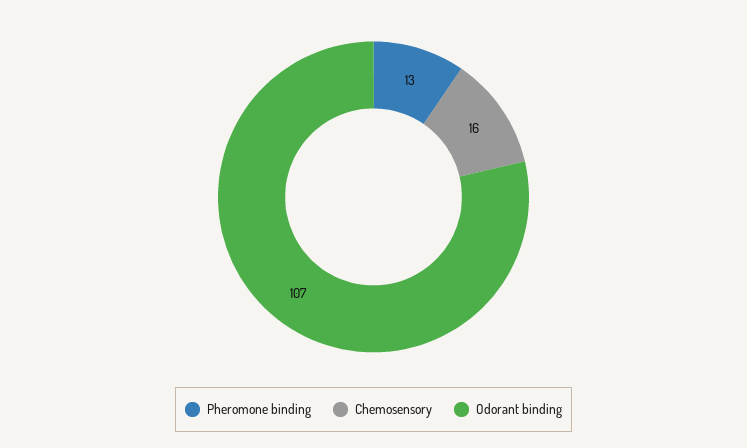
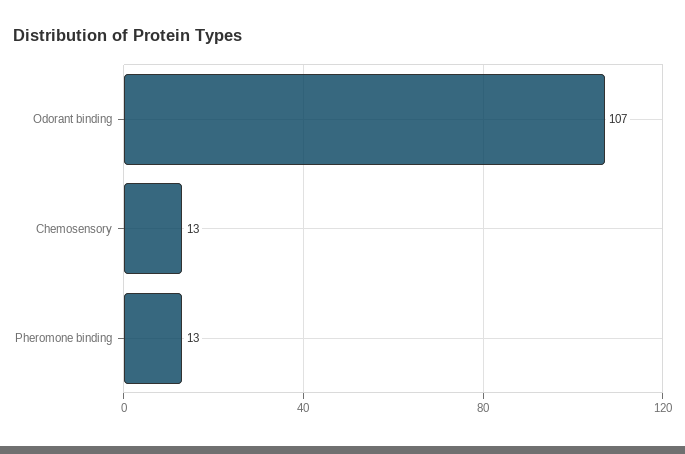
Chemosensory: 16 -> 13

